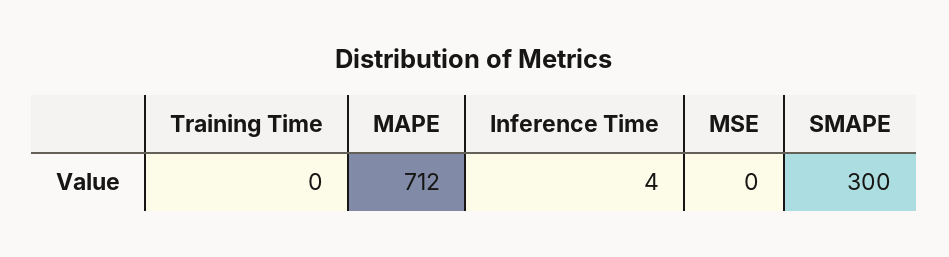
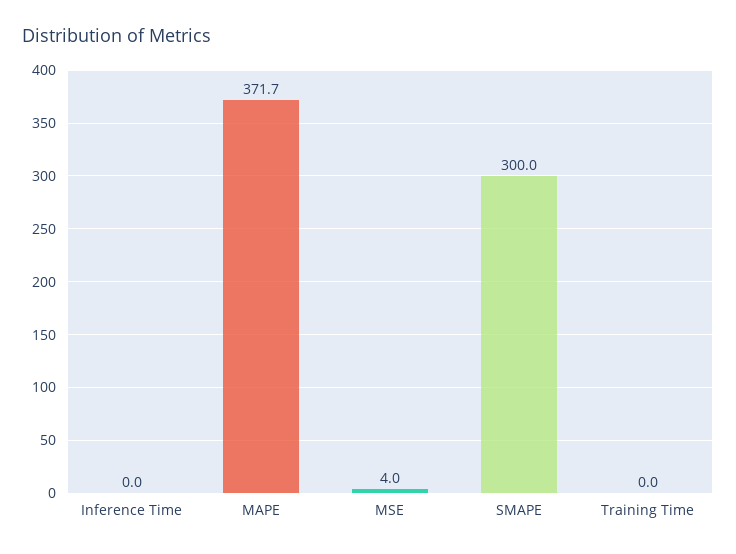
MAPE: 712 -> 371.7
Inference Time: 4 -> 0
MSE: 0 -> 4

